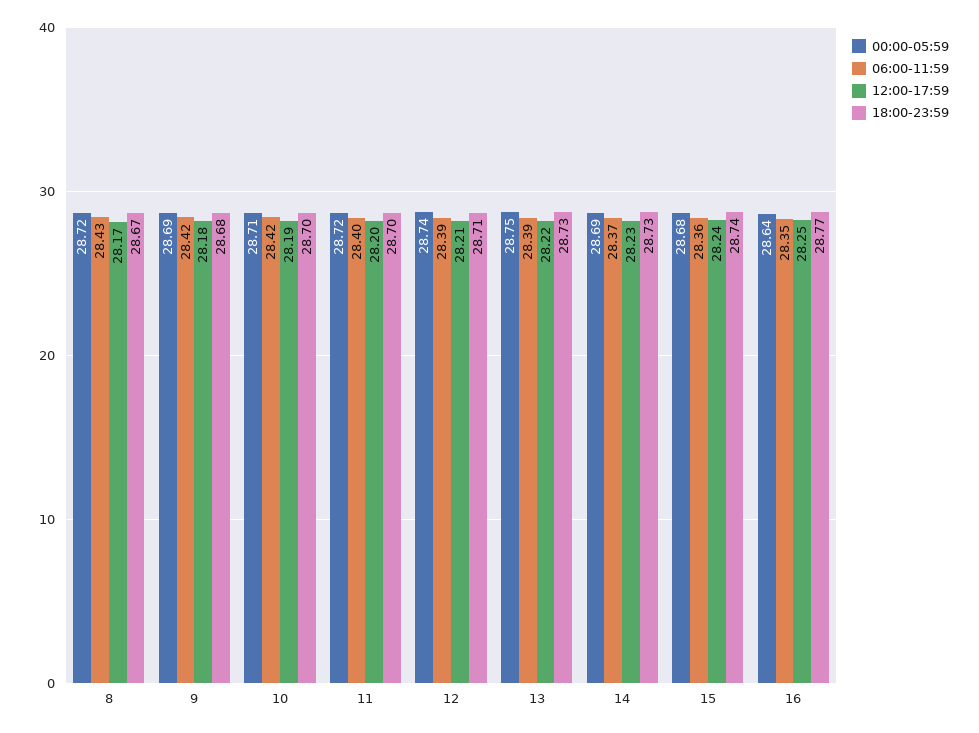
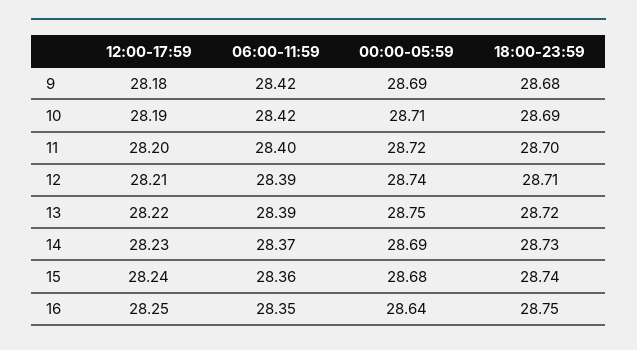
00:00-05:59, 8: 28.72 -> none
06:00-11:59, 8: 28.43 -> none
12:00-17:59, 8: 28.17 -> none
18:00-23:59, 8: 28.67 -> none
18:00-23:59, 10: 28.7 -> 28.69
18:00-23:59, 13: 28.73 -> 28.72
18:00-23:59, 16: 28.77 -> 28.75

